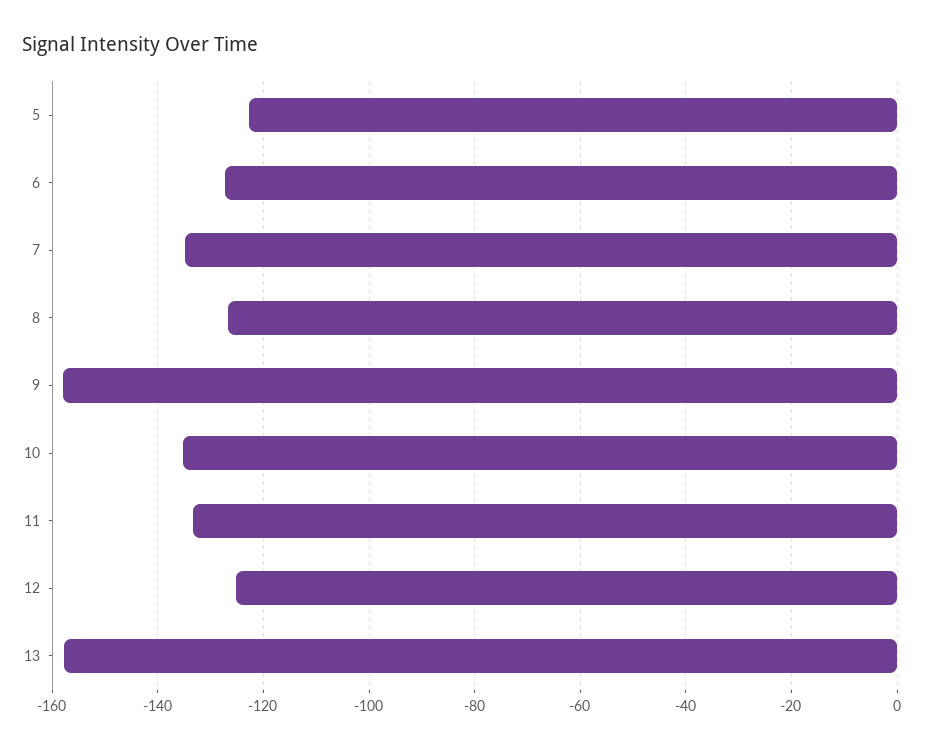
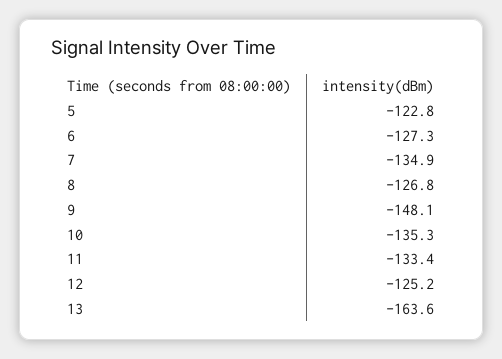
9: -158 -> -148.1
13: -158 -> -163.6

